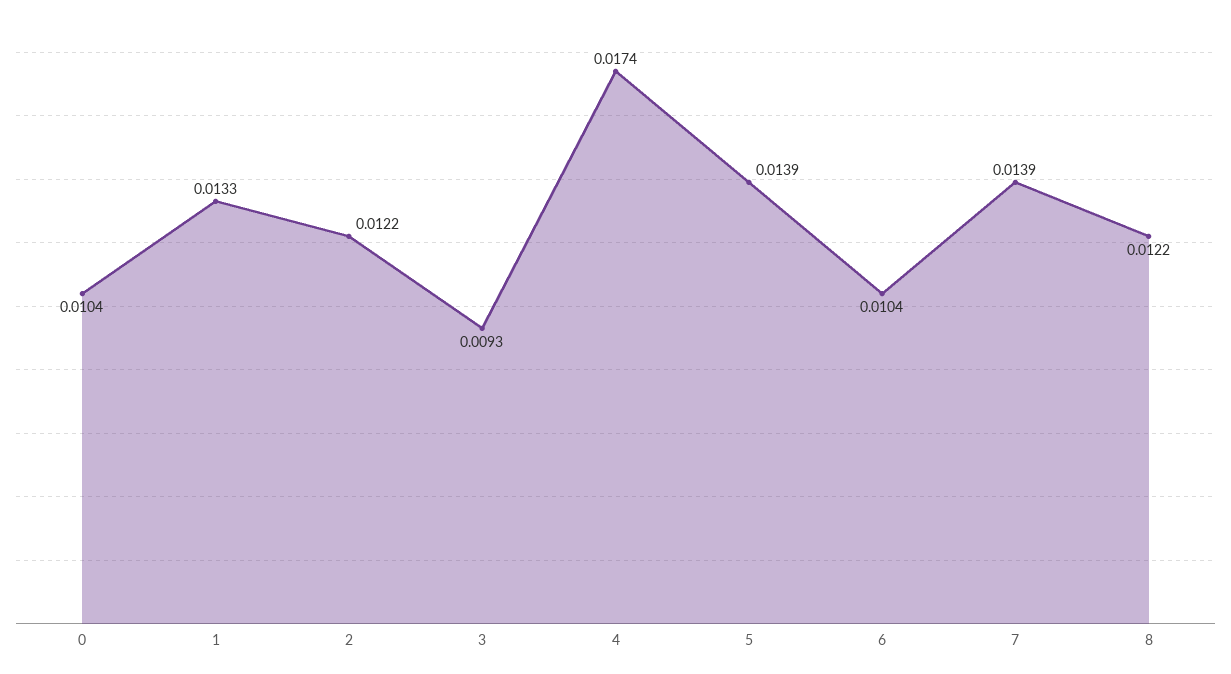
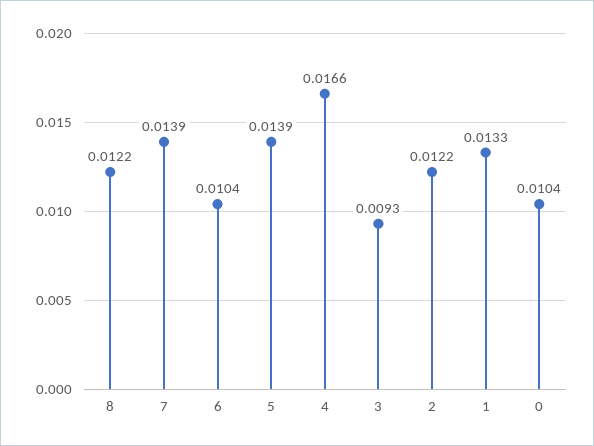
4: 0.0174 -> 0.0166

